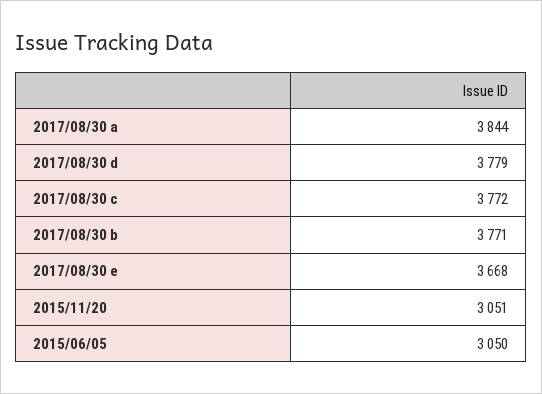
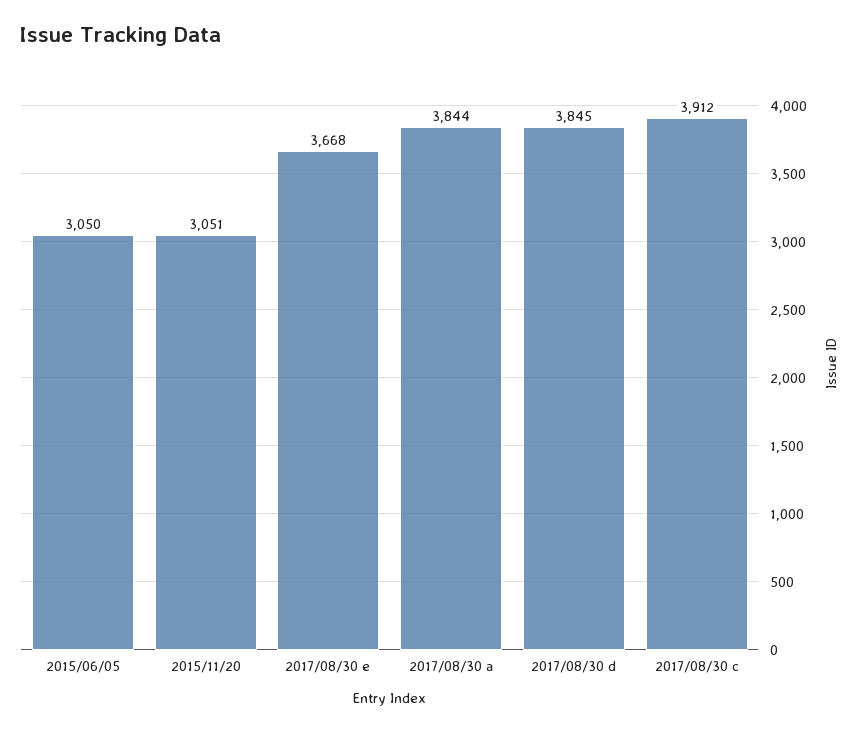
2017/08/30 d: 3779 -> 3845
2017/08/30 c: 3772 -> 3912
2017/08/30 b: 3771 -> none

